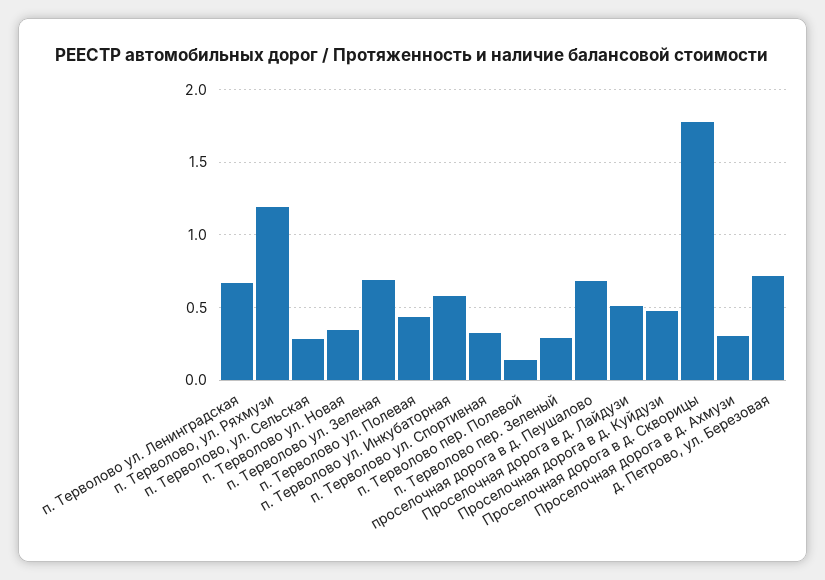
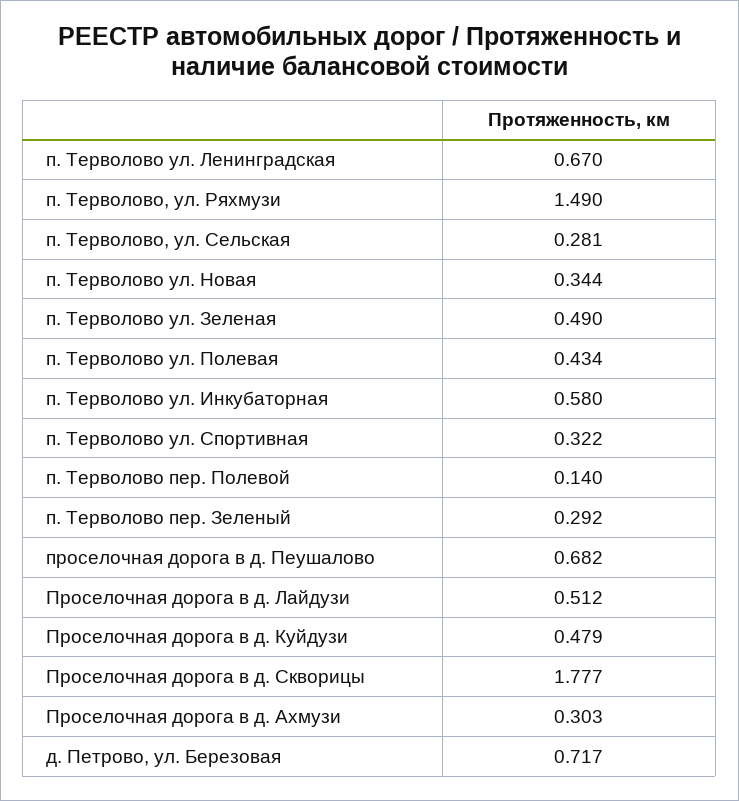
п. Терволово, ул. Ряхмузи: 1.2 -> 1.49
п. Терволово ул. Зеленая: 0.7 -> 0.49

